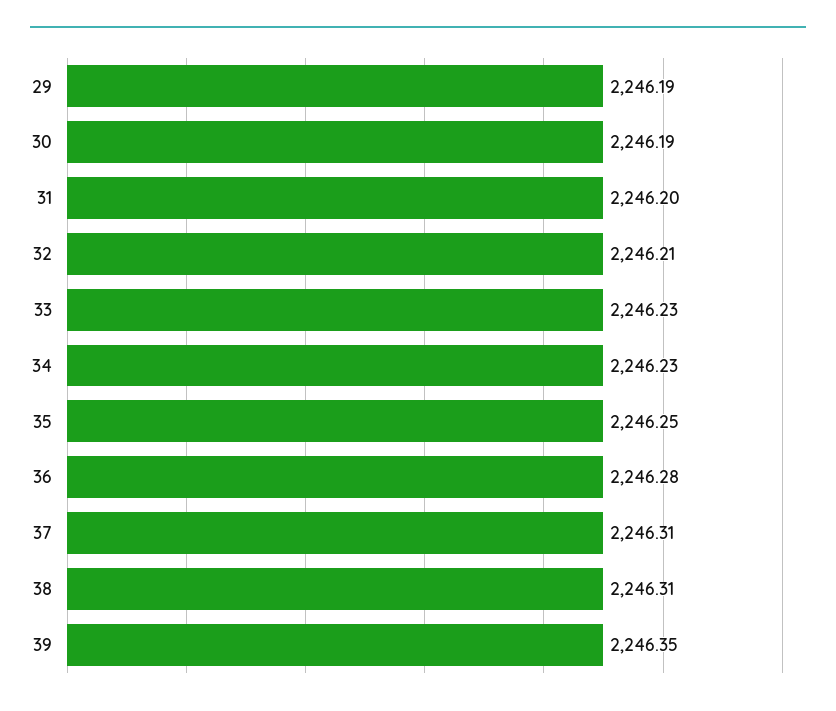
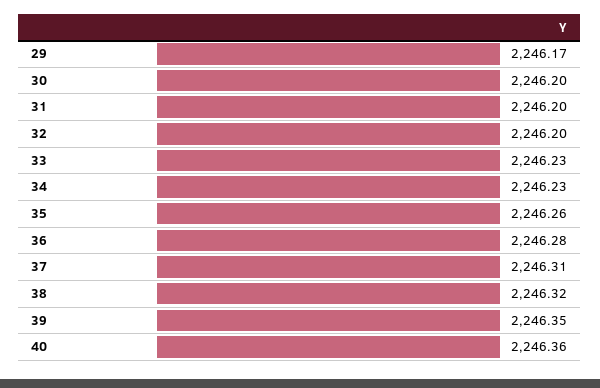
29: 2246.19 -> 2246.17
30: 2246.19 -> 2246.2
32: 2246.21 -> 2246.2
35: 2246.25 -> 2246.26
38: 2246.31 -> 2246.32
40: none -> 2246.36

